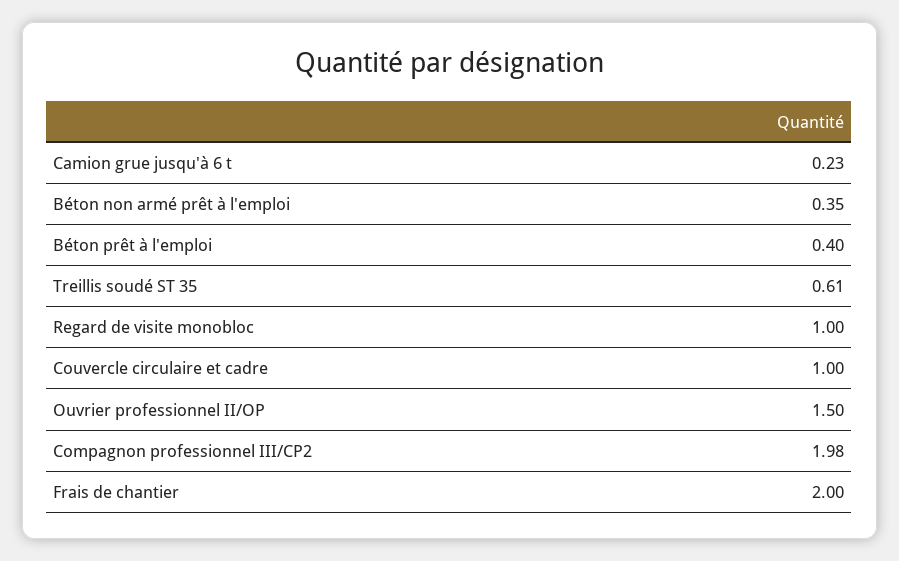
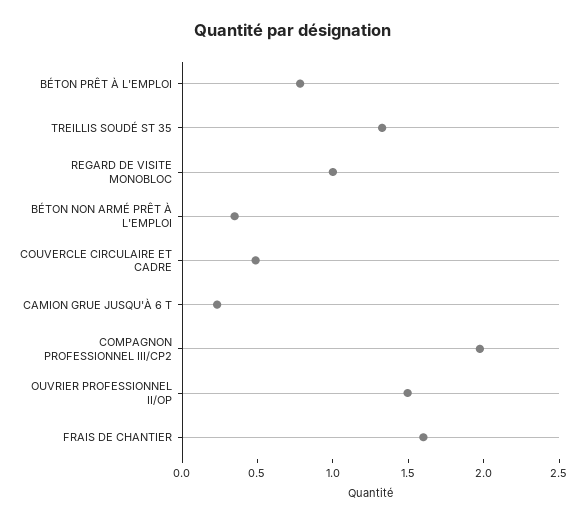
Béton prêt à l'emploi: 0.4 -> 0.8
Treillis soudé ST 35: 0.61 -> 1.3
Couvercle circulaire et cadre: 1 -> 0.5
Frais de chantier: 2 -> 1.6

